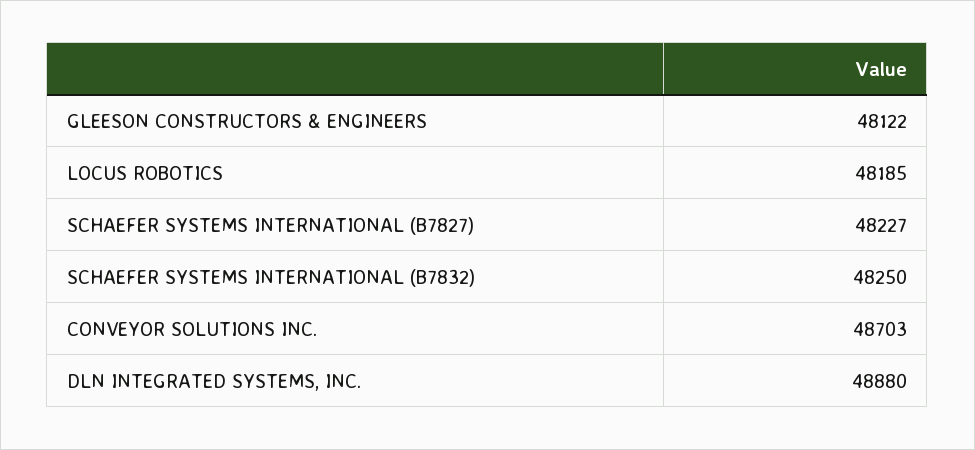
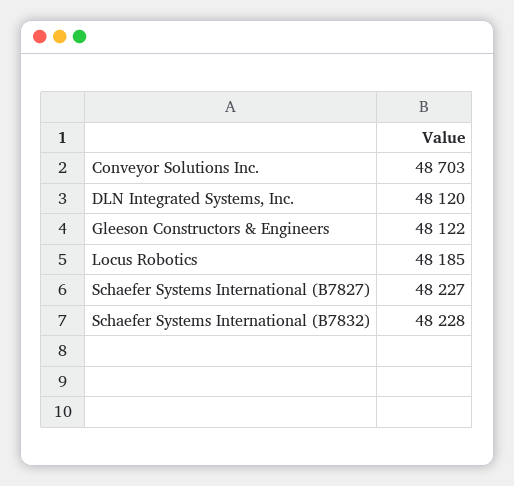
SCHAEFER SYSTEMS INTERNATIONAL (B7832): 48250 -> 48228
DLN INTEGRATED SYSTEMS, INC.: 48880 -> 48120

